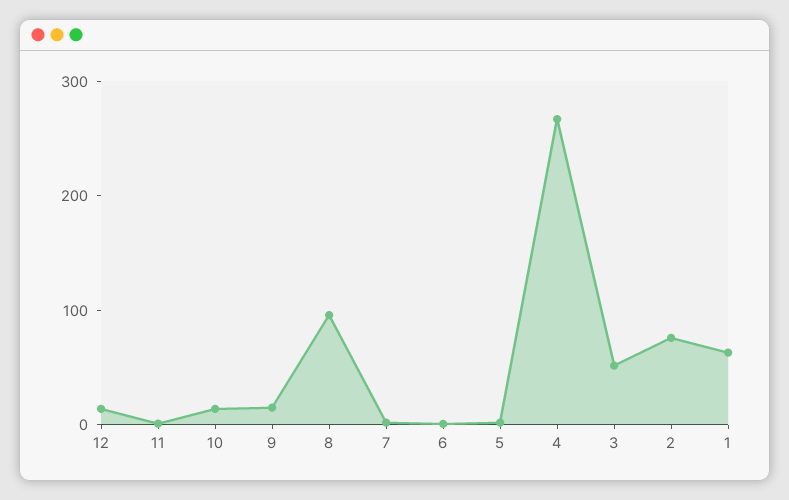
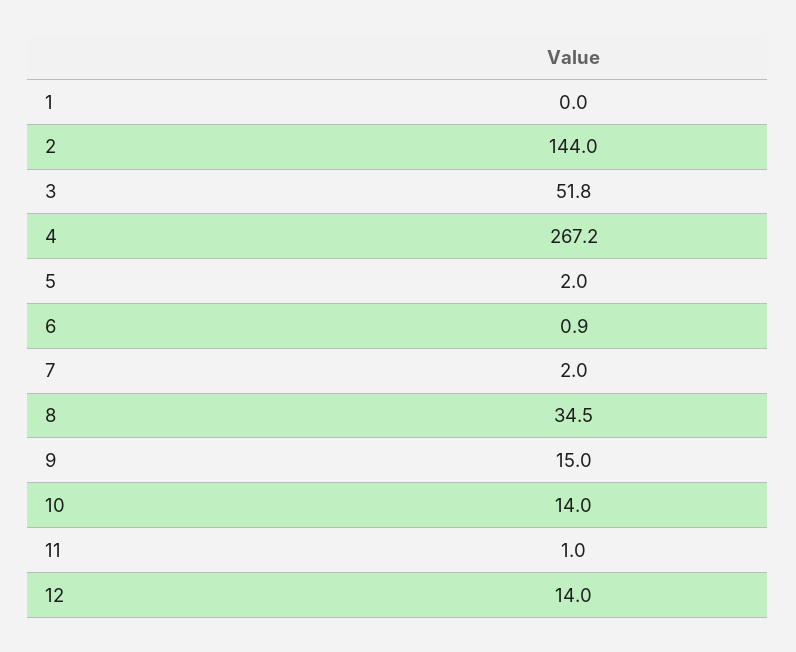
8: 100 -> 34.5
2: 80 -> 144
1: 60 -> 0

